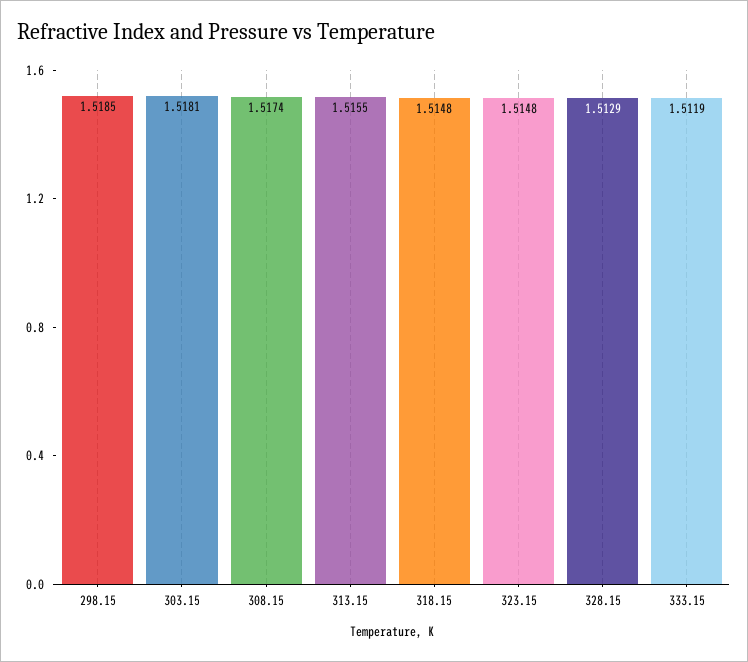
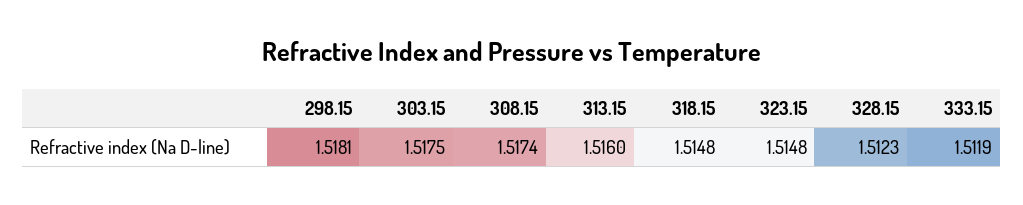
298.15: 1.5185 -> 1.5181
303.15: 1.5181 -> 1.5175
313.15: 1.5155 -> 1.516
328.15: 1.5129 -> 1.5123

